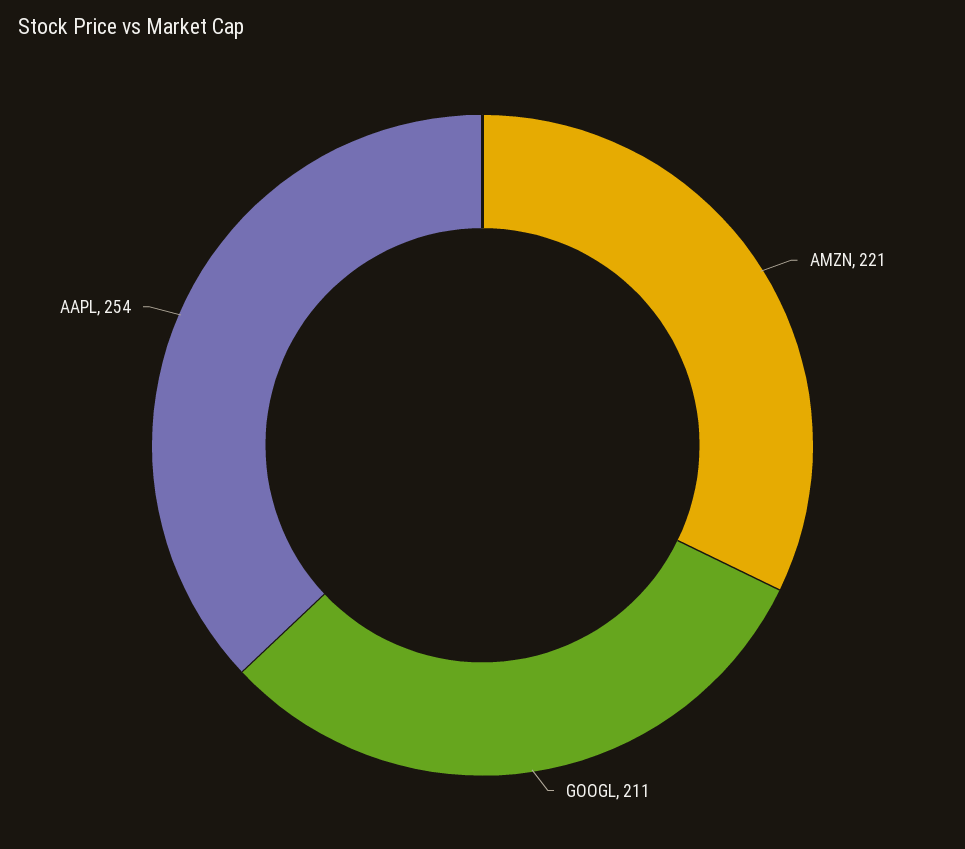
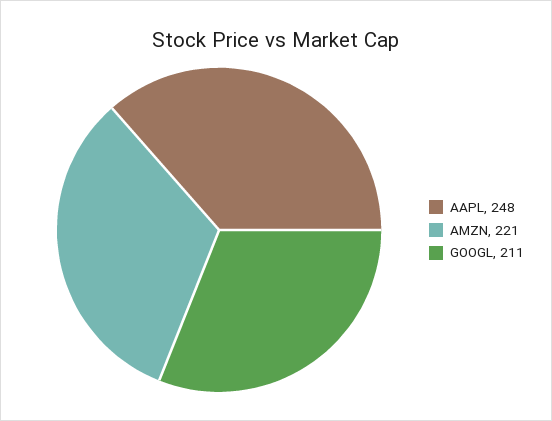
AAPL: 254 -> 248

